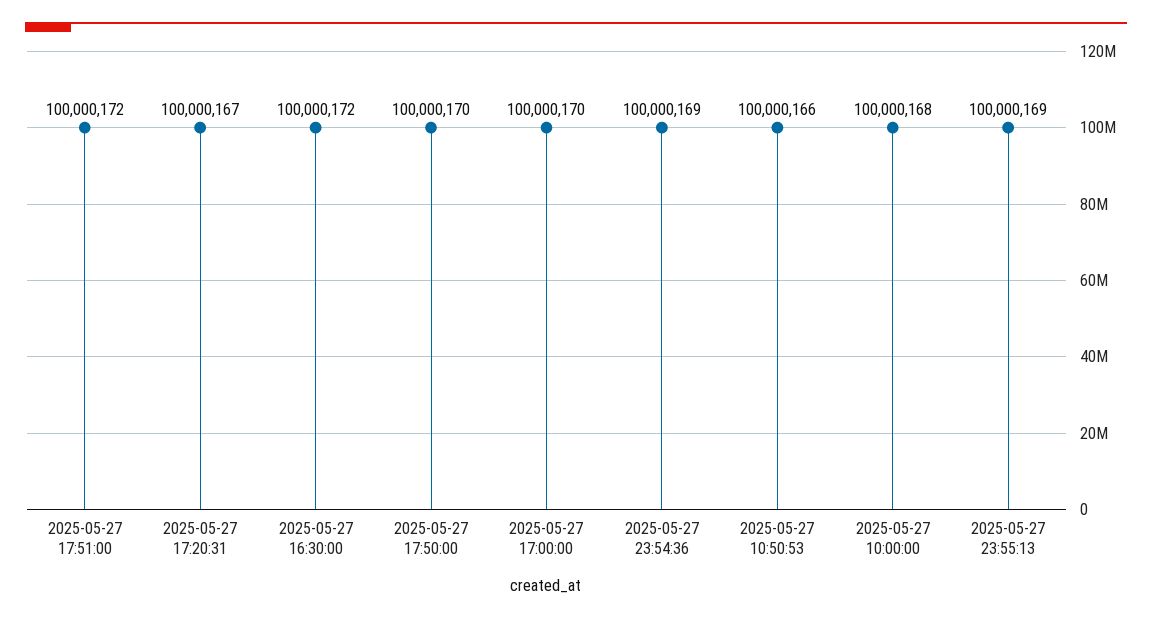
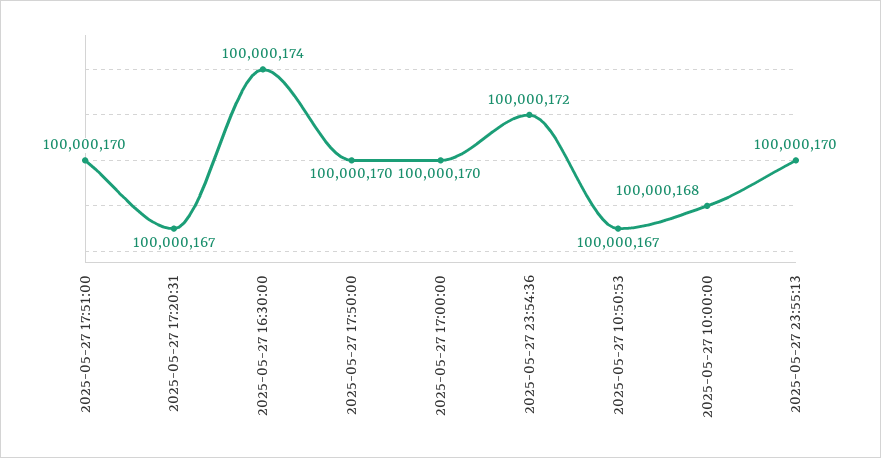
2025-05-27 17:51:00: 100000172 -> 100000170
2025-05-27 16:30:00: 100000172 -> 100000174
2025-05-27 23:54:36: 100000169 -> 100000172
2025-05-27 10:50:53: 100000166 -> 100000167
2025-05-27 23:55:13: 100000169 -> 100000170

